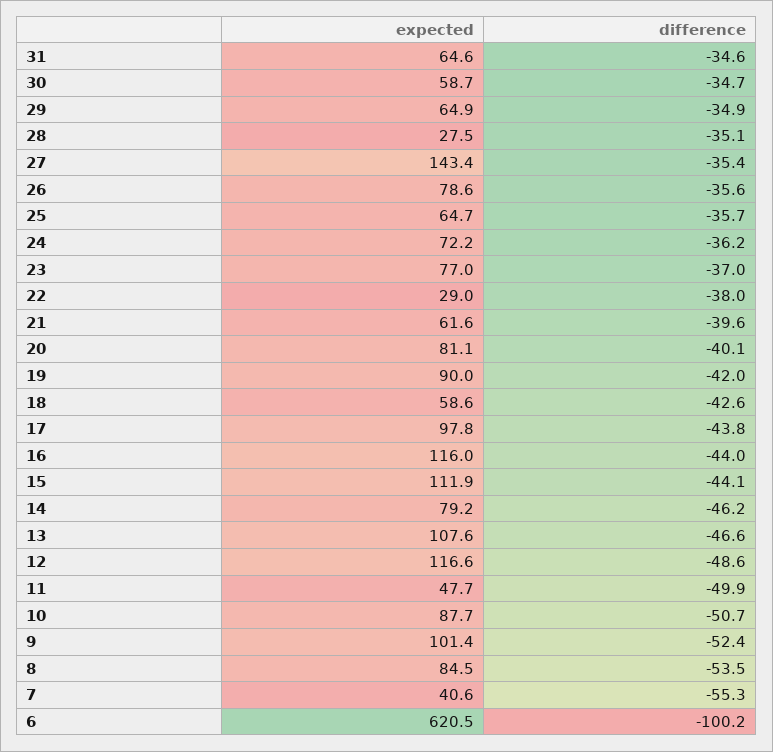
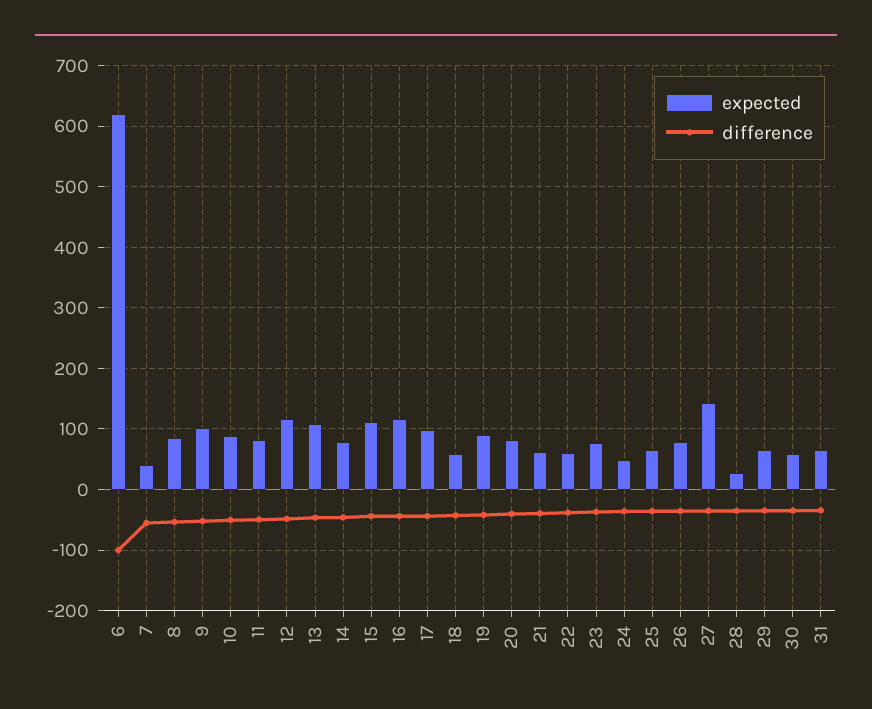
expected, 24: 72.2 -> 50
expected, 22: 29 -> 60
expected, 11: 47.7 -> 80

